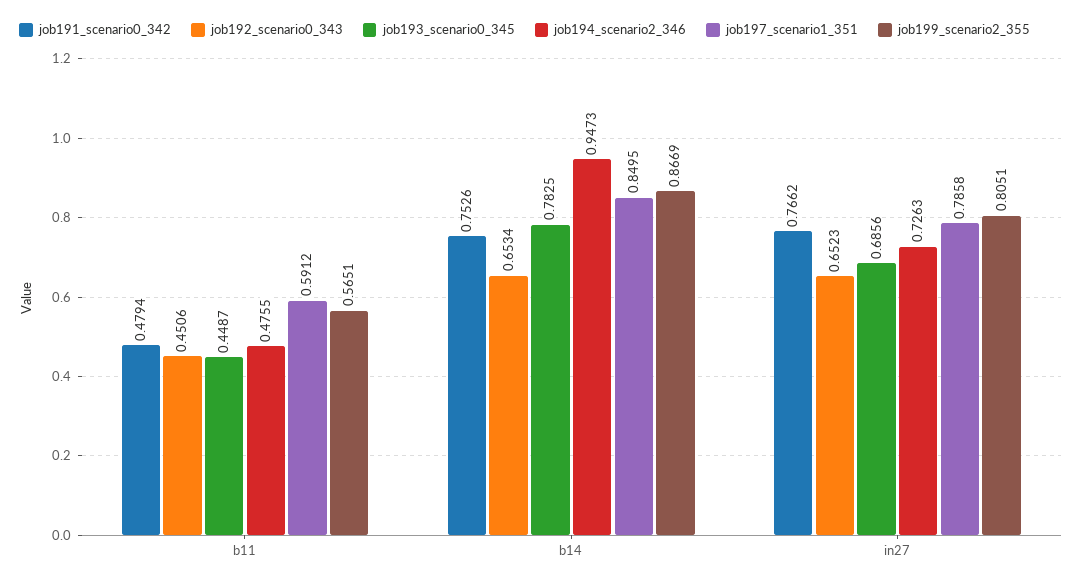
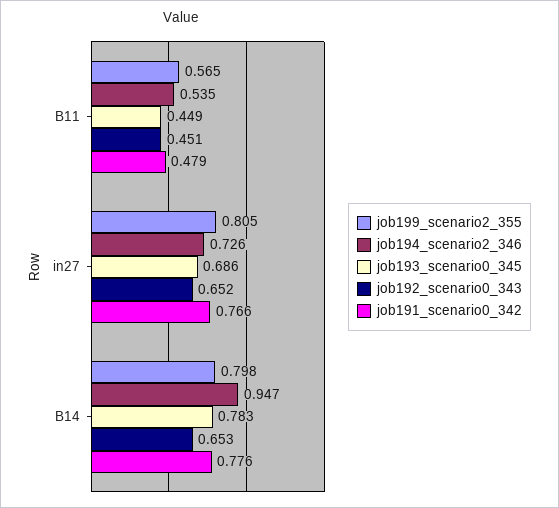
job194_scenario2_346, b11: 0.4755 -> 0.535
job197_scenario1_351, b11: 0.5912 -> none
job191_scenario0_342, b14: 0.7526 -> 0.776
job197_scenario1_351, b14: 0.8495 -> none
job199_scenario2_355, b14: 0.8669 -> 0.798
job197_scenario1_351, in27: 0.7858 -> none

